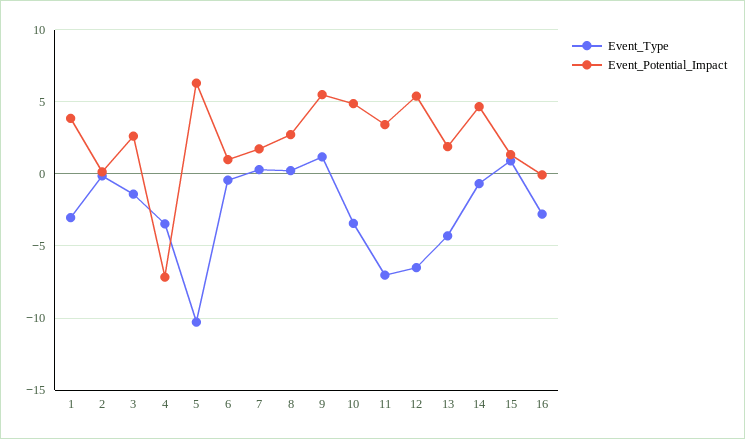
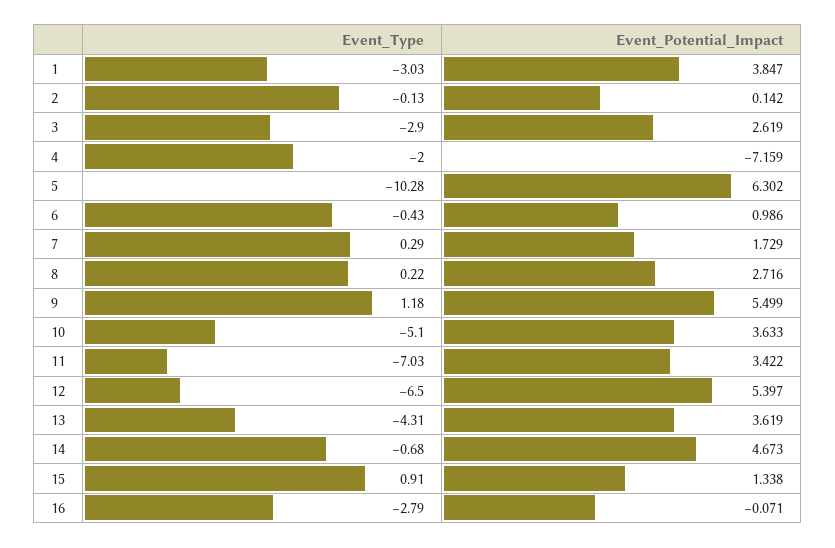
Event_Type, 3: -1.5 -> -2.9
Event_Type, 4: -3.5 -> -2
Event_Type, 10: -3.5 -> -5.1
Event_Potential_Impact, 10: 5 -> 3.633
Event_Potential_Impact, 13: 2 -> 3.619

